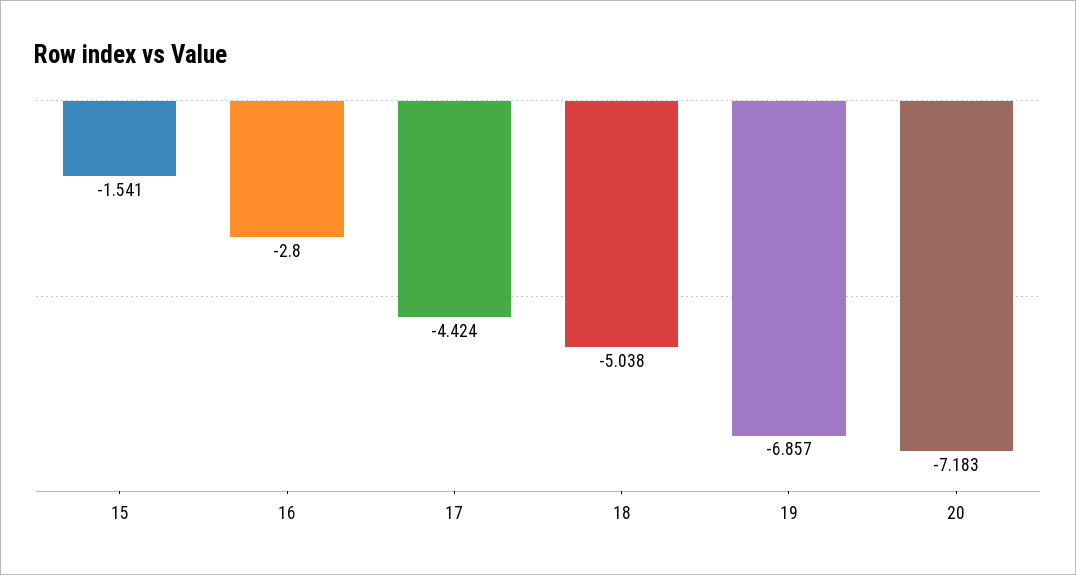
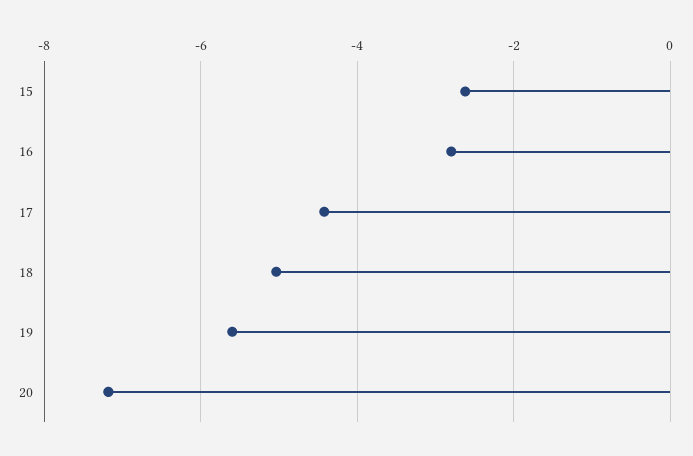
15: -1.541 -> -2.6
19: -6.857 -> -5.6

